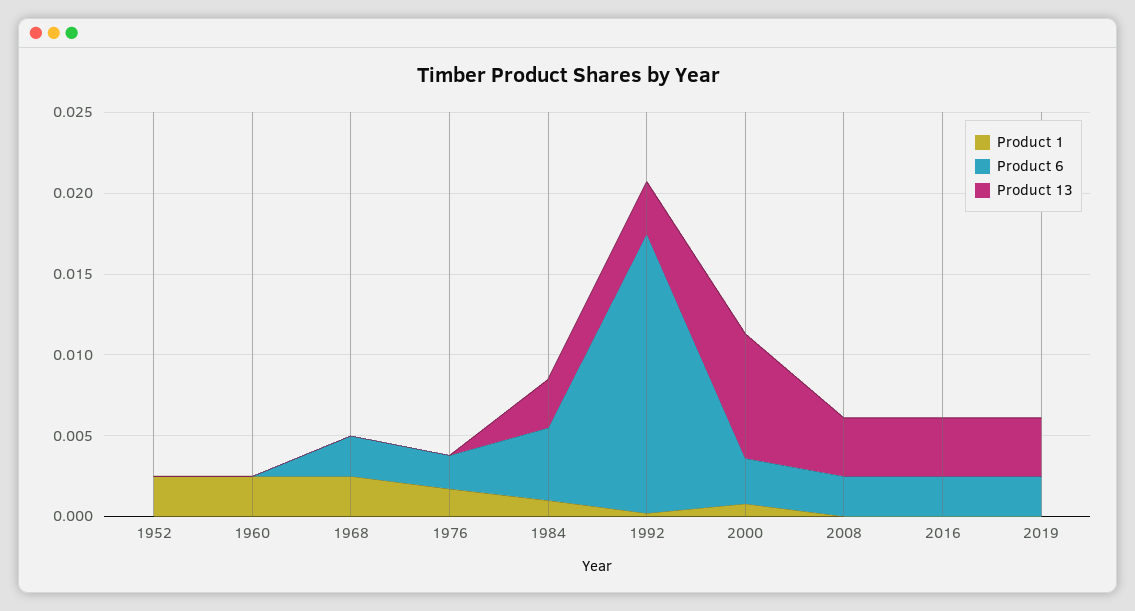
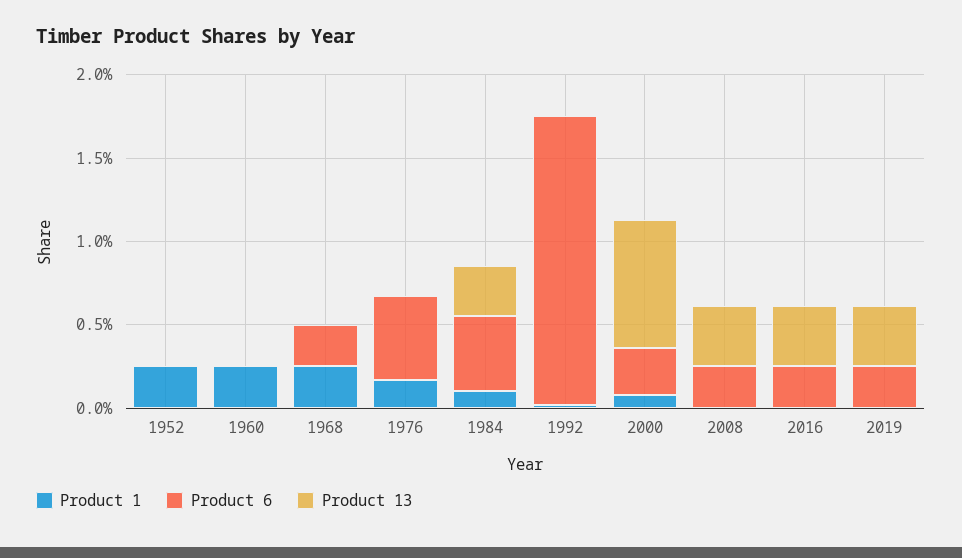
Product 6, 1976: 0.002 -> 0.005
Product 13, 1992: 0.003 -> 0

